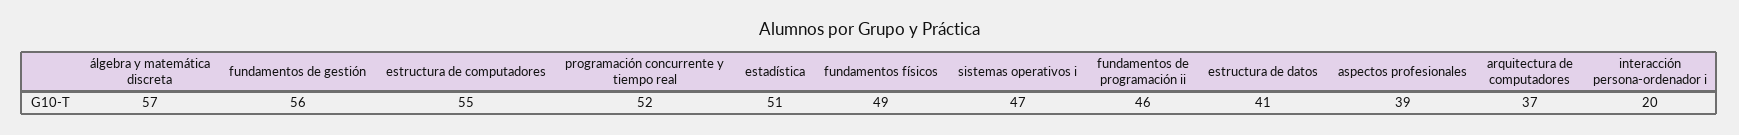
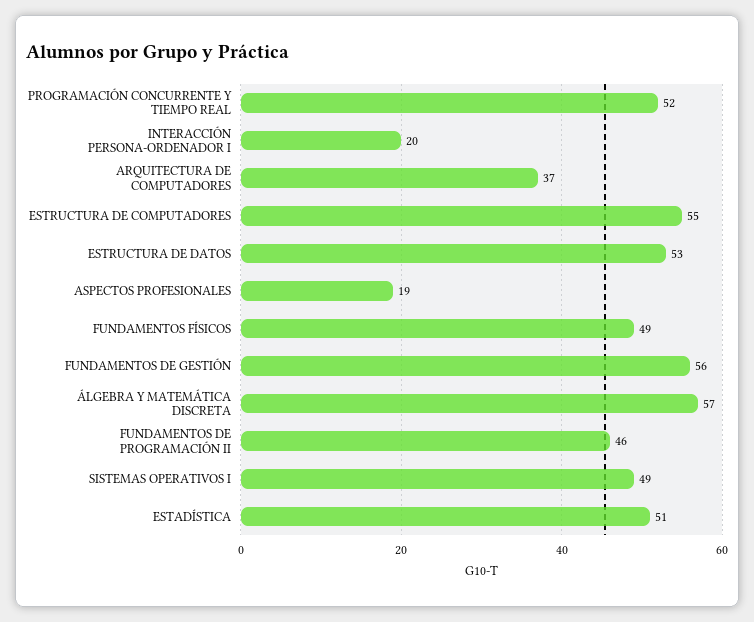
sistemas operativos i: 47 -> 49
estructura de datos: 41 -> 53
aspectos profesionales: 39 -> 19

